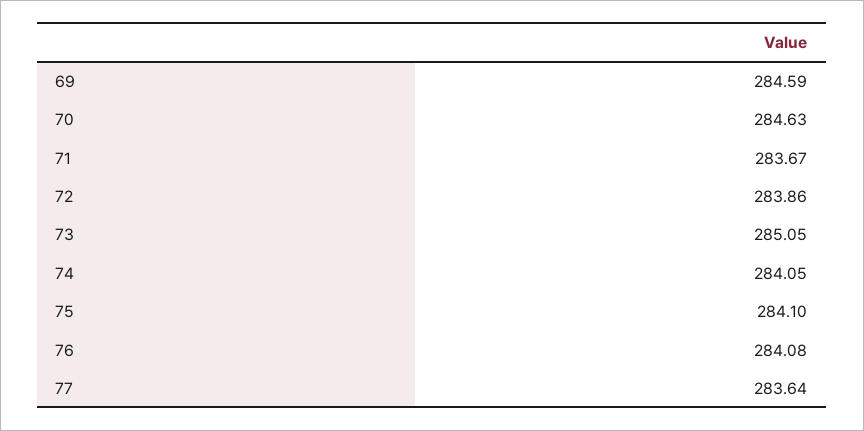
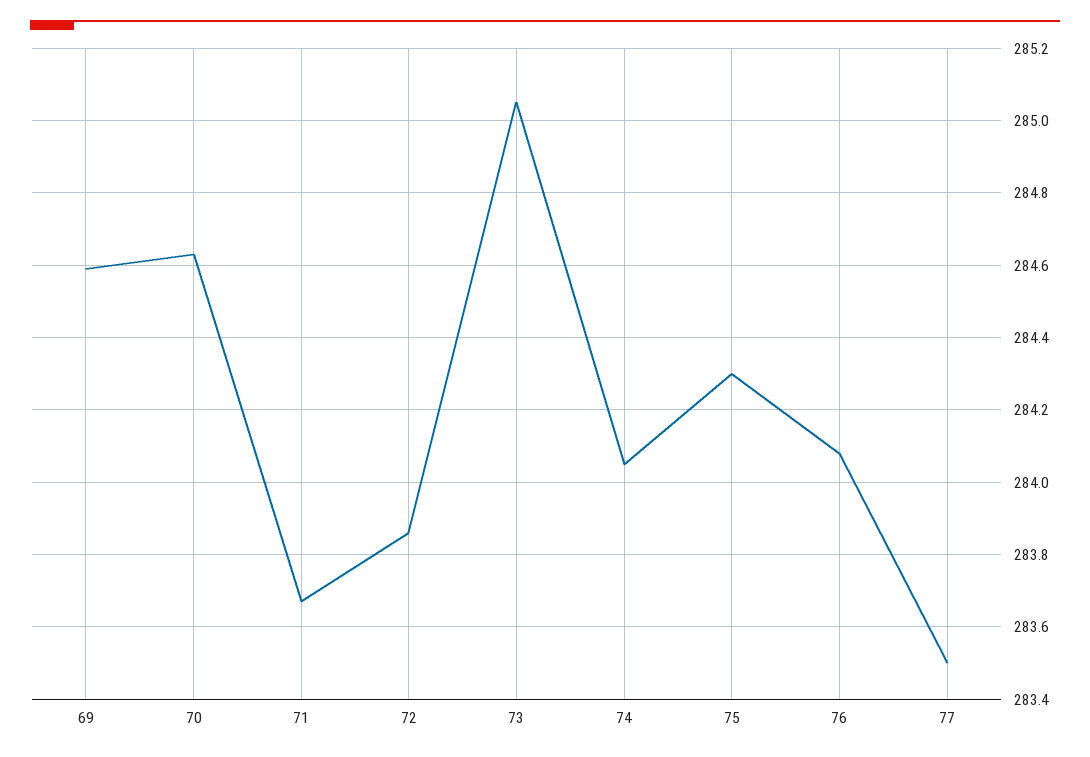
75: 284.1 -> 284.3
77: 283.64 -> 283.5

